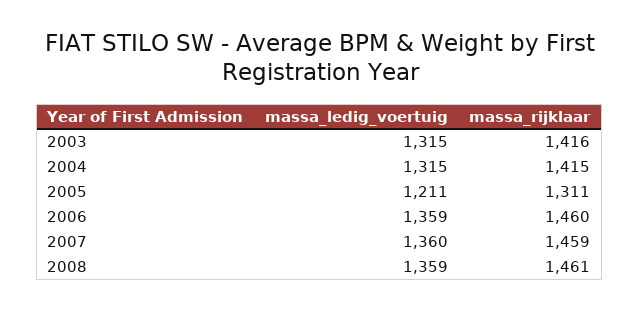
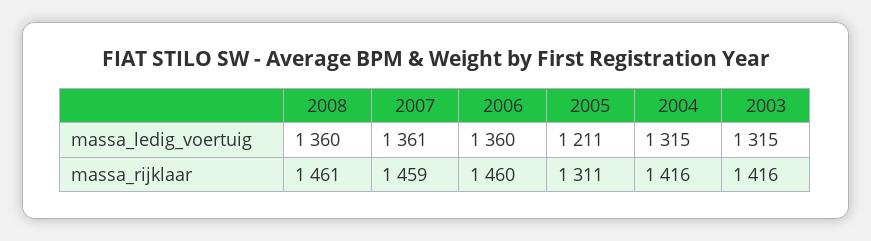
massa_rijklaar, 2004: 1415 -> 1416
massa_ledig_voertuig, 2006: 1359 -> 1360
massa_ledig_voertuig, 2007: 1360 -> 1361
massa_ledig_voertuig, 2008: 1359 -> 1360

